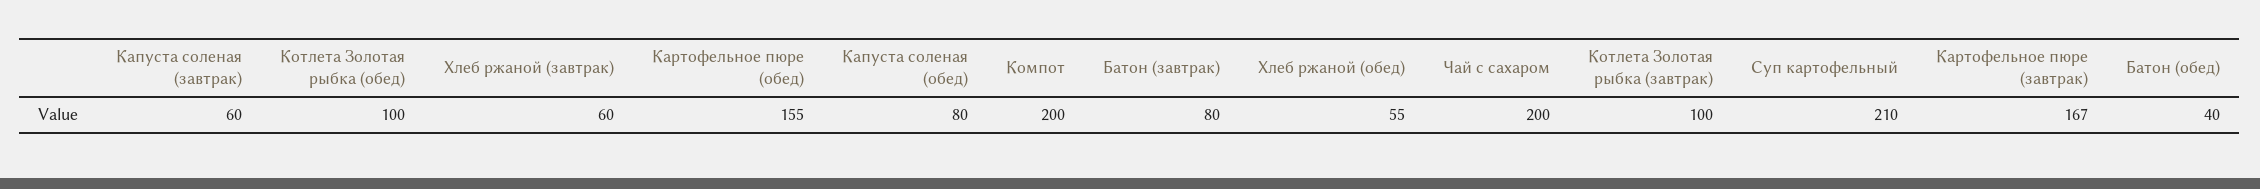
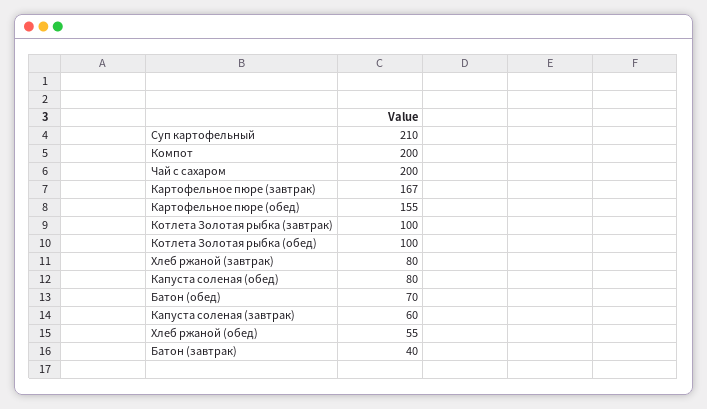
Хлеб ржаной (завтрак): 60 -> 80
Батон (завтрак): 80 -> 40
Батон (обед): 40 -> 70

